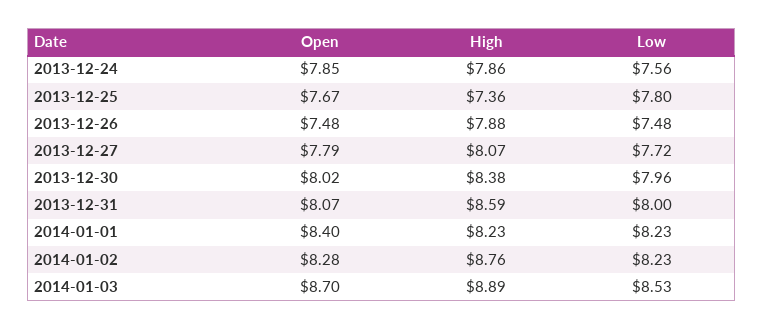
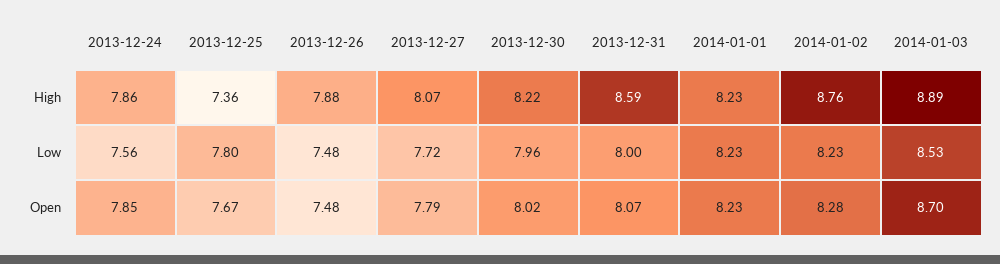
High, 2013-12-30: 8.38 -> 8.22
Open, 2014-01-01: 8.4 -> 8.23

